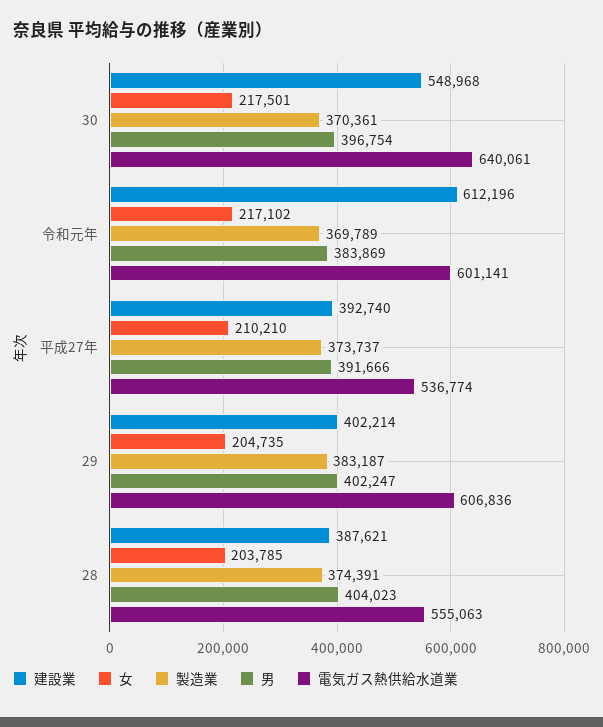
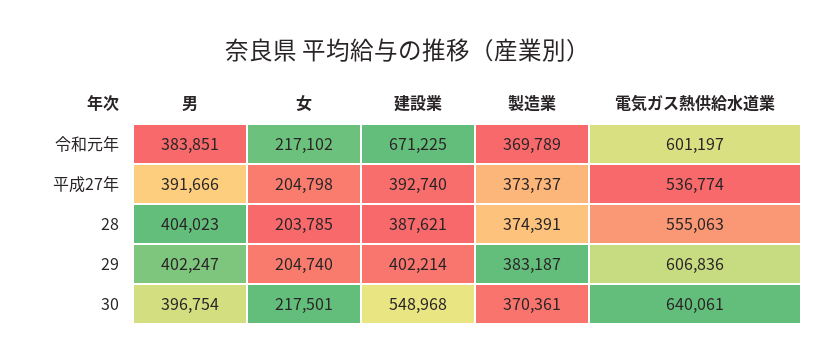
建設業, 令和元年: 612196 -> 671225
男, 令和元年: 383869 -> 383851
電気ガス熱供給水道業, 令和元年: 601141 -> 601197
女, 平成27年: 210210 -> 204798
女, 29: 204735 -> 204740

